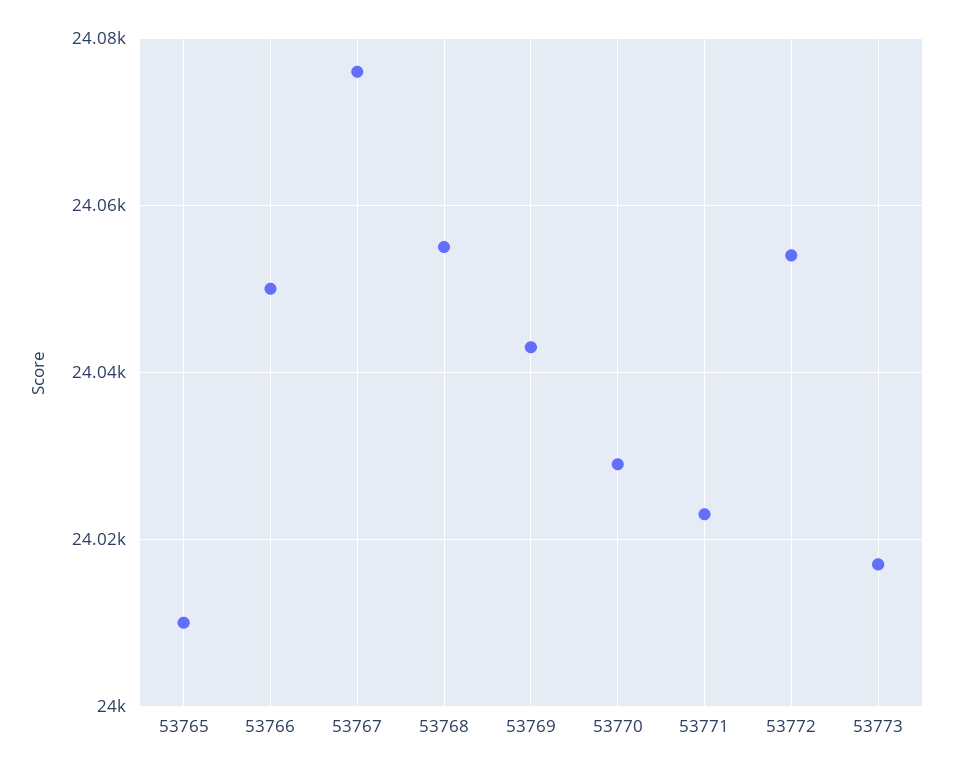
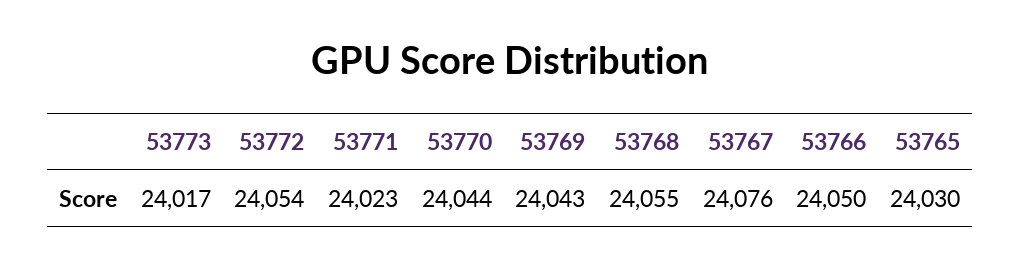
53765: 24010 -> 24030
53770: 24030 -> 24044

